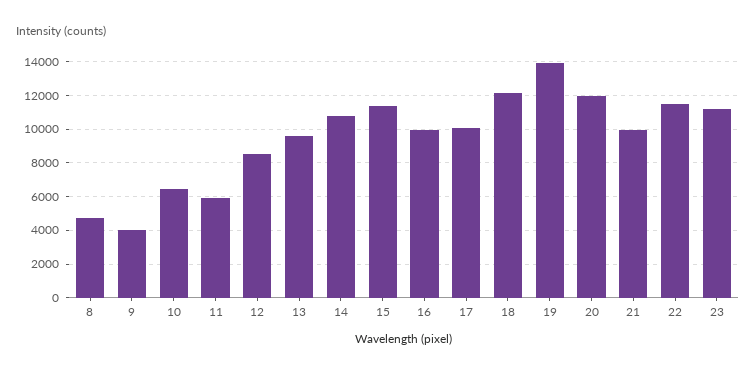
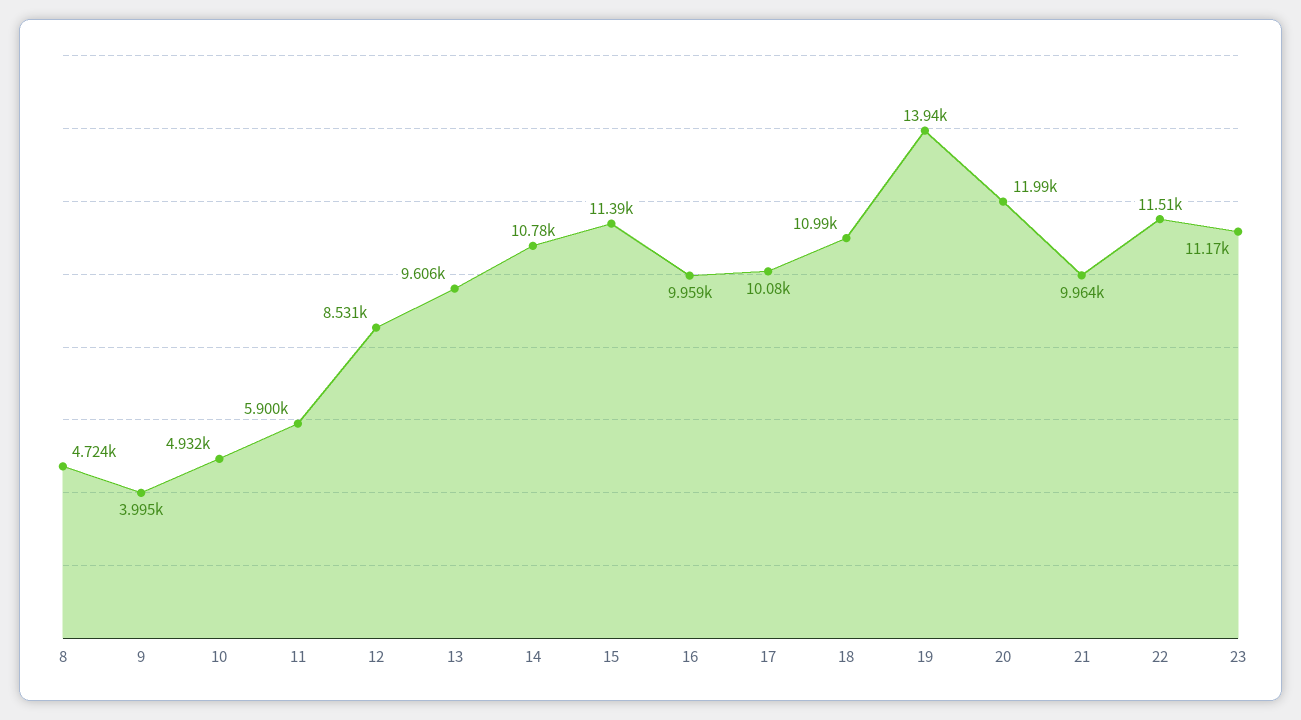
10: 6500 -> 4932
18: 12000 -> 10990

